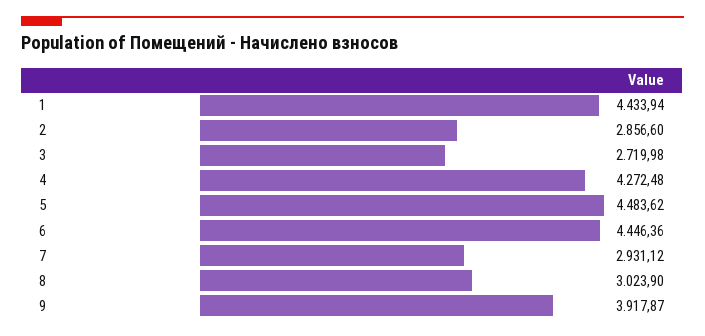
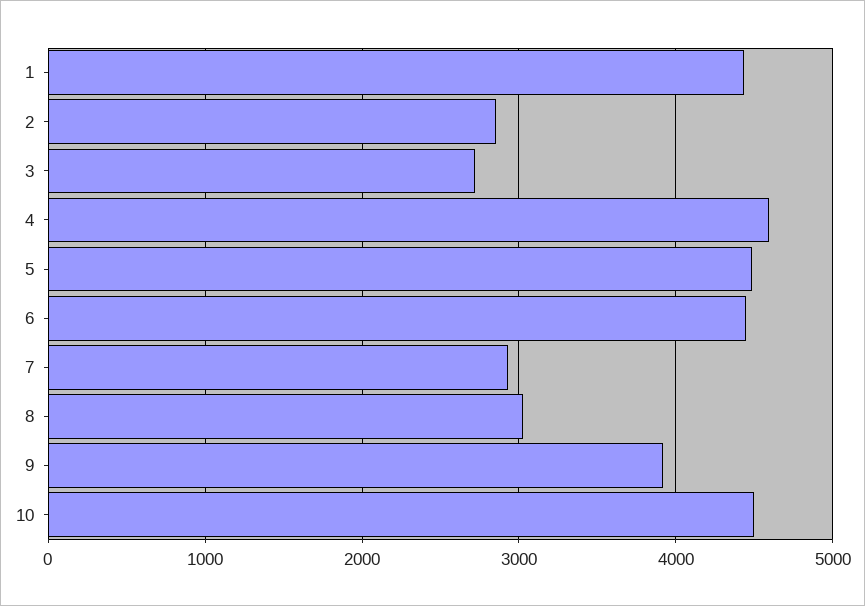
4: 4272.48 -> 4600
10: none -> 4500

